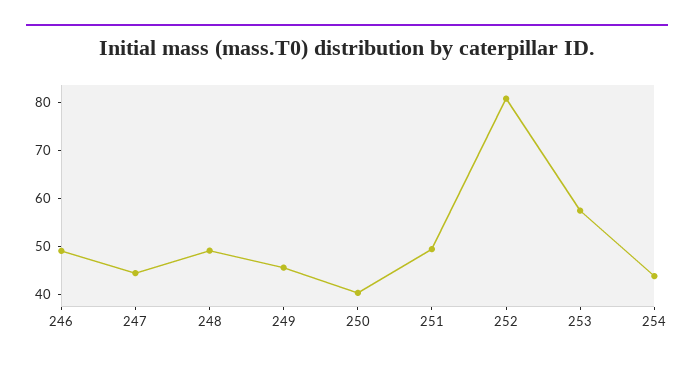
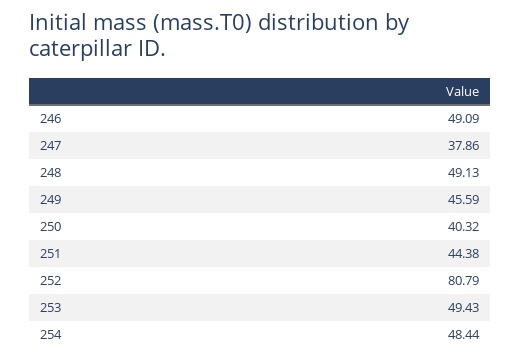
247: 44 -> 37.86
251: 50 -> 44.38
253: 58 -> 49.43
254: 44 -> 48.44

